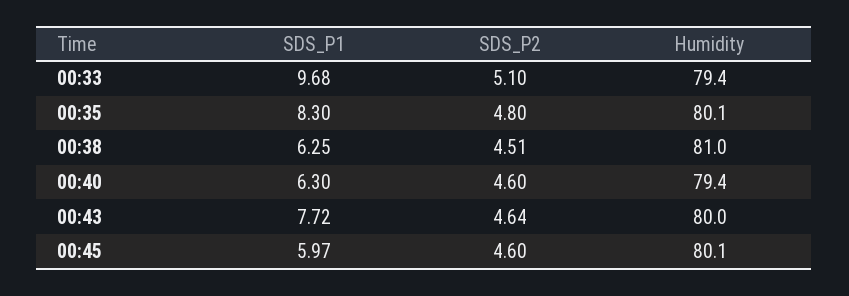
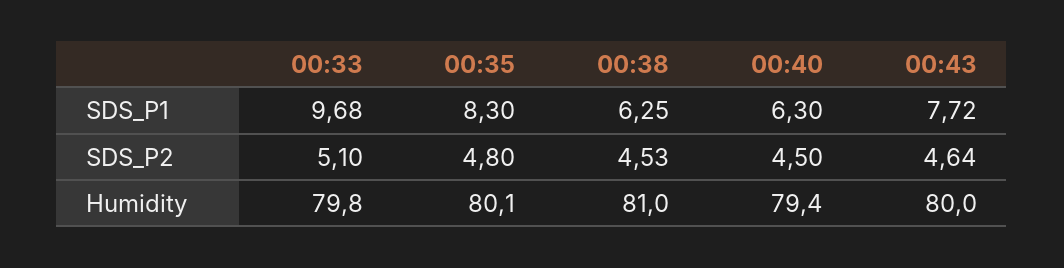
Humidity, 00:33: 79.4 -> 79.8
SDS_P2, 00:38: 4.51 -> 4.53
SDS_P2, 00:40: 4.6 -> 4.5
SDS_P1, 00:45: 5.97 -> none
SDS_P2, 00:45: 4.6 -> none
Humidity, 00:45: 80.1 -> none

